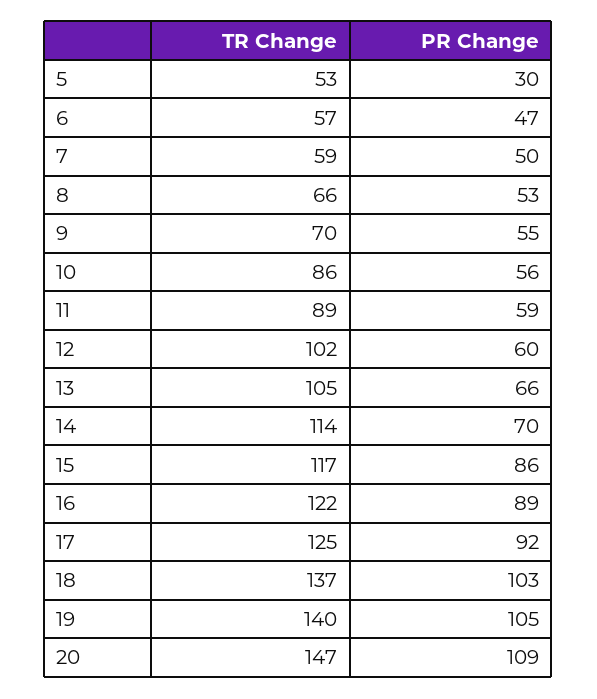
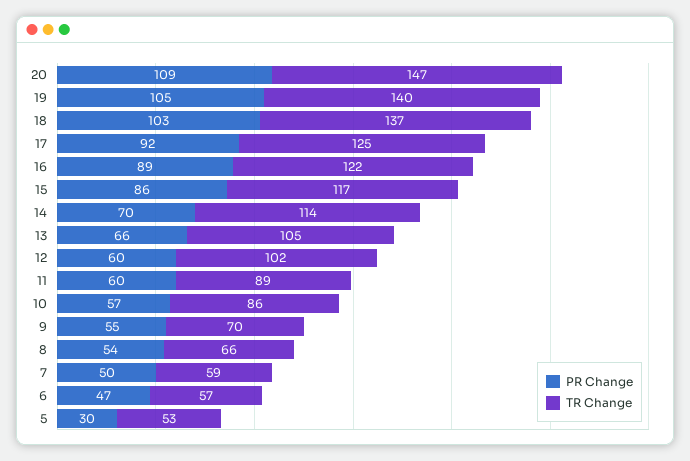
PR Change, 8: 53 -> 54
PR Change, 10: 56 -> 57
PR Change, 11: 59 -> 60

